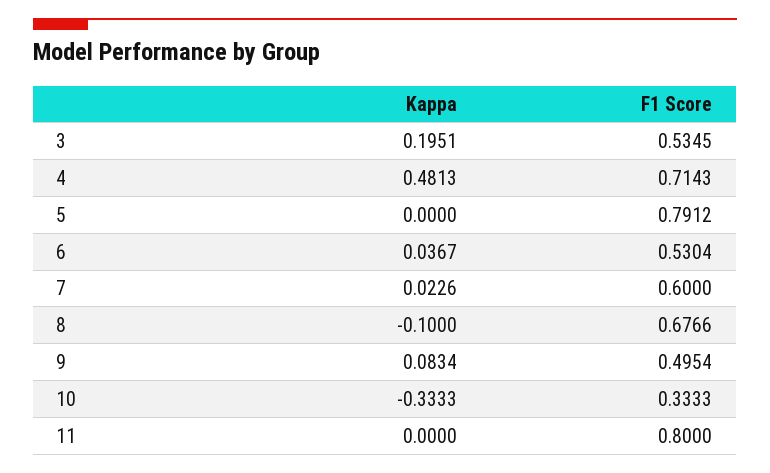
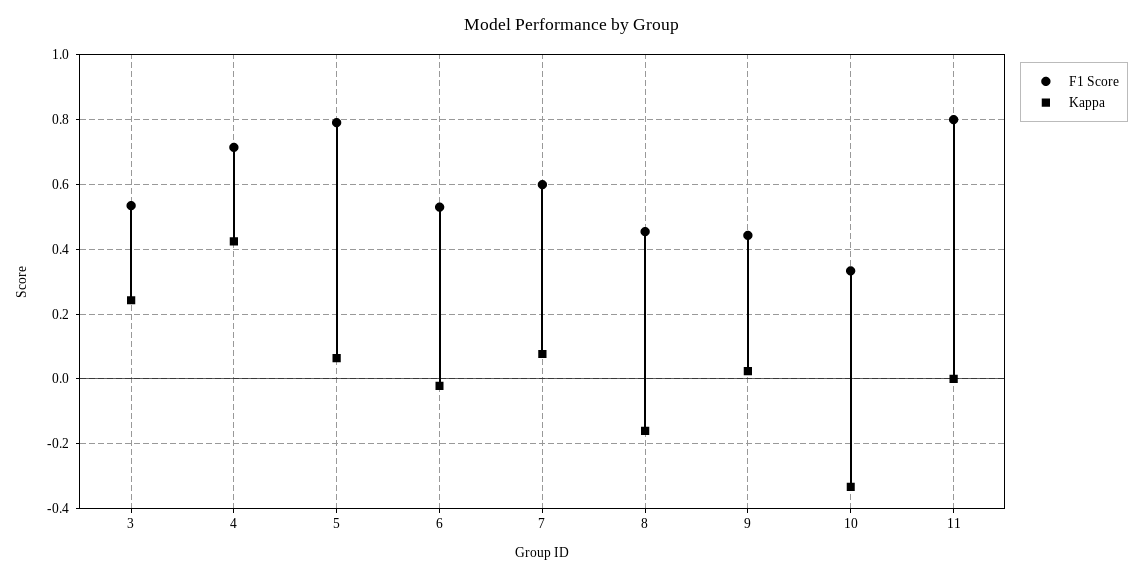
Kappa, 3: 0.1951 -> 0.24
Kappa, 4: 0.4813 -> 0.42
Kappa, 5: 0 -> 0.06
Kappa, 6: 0.0367 -> -0.02
Kappa, 7: 0.0226 -> 0.08
Kappa, 8: -0.1 -> -0.16
F1 Score, 8: 0.6766 -> 0.46
Kappa, 9: 0.0834 -> 0.02
F1 Score, 9: 0.4954 -> 0.44

